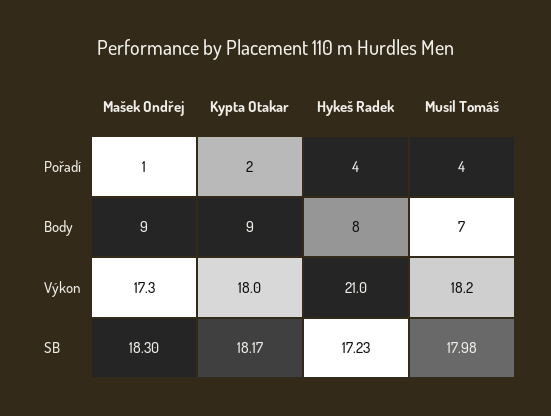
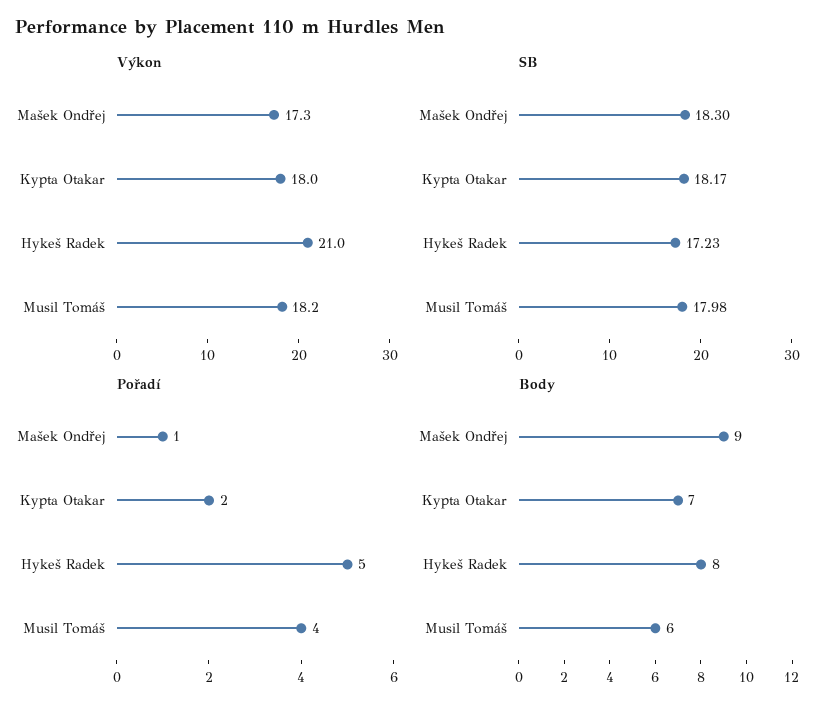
Pořadí, Hykeš Radek: 4 -> 5
Body, Kypta Otakar: 9 -> 7
Body, Musil Tomáš: 7 -> 6

